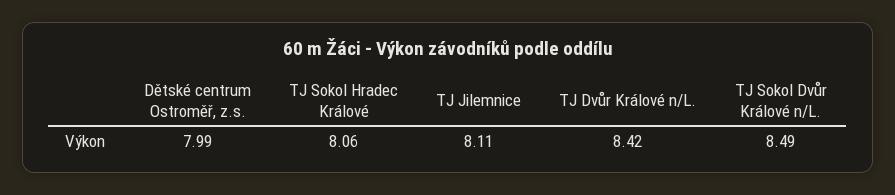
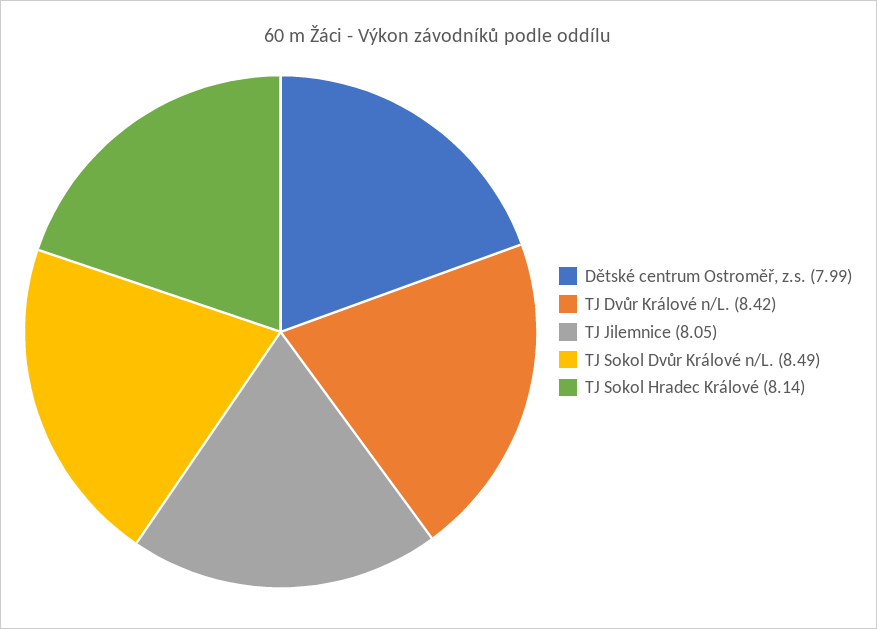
TJ Sokol Hradec Králové: 8.06 -> 8.14
TJ Jilemnice: 8.11 -> 8.05

